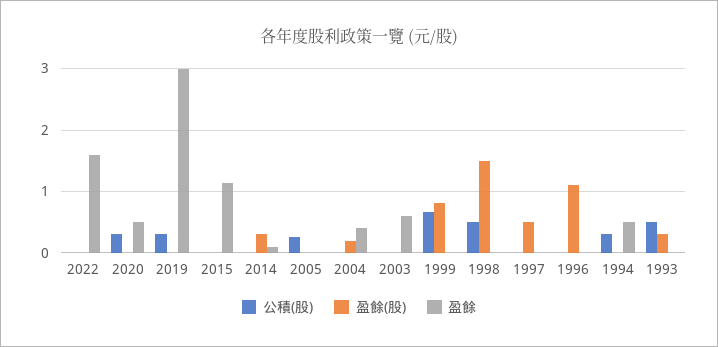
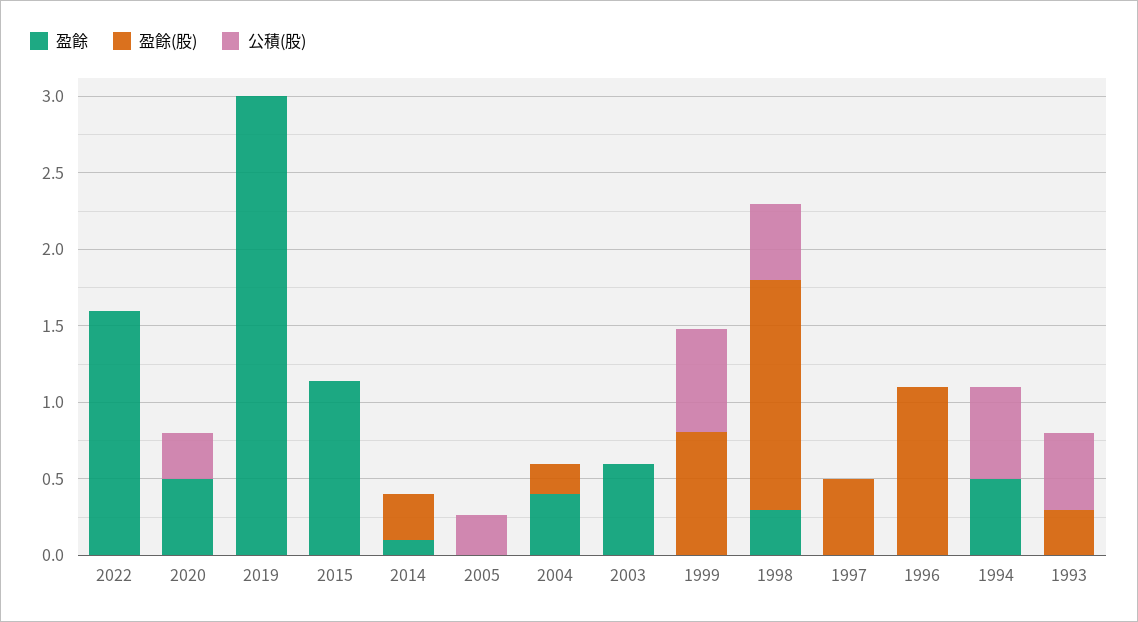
公積(股), 2019: 0.3 -> 0
盈餘, 1998: 0 -> 0.3
公積(股), 1994: 0.3 -> 0.6

